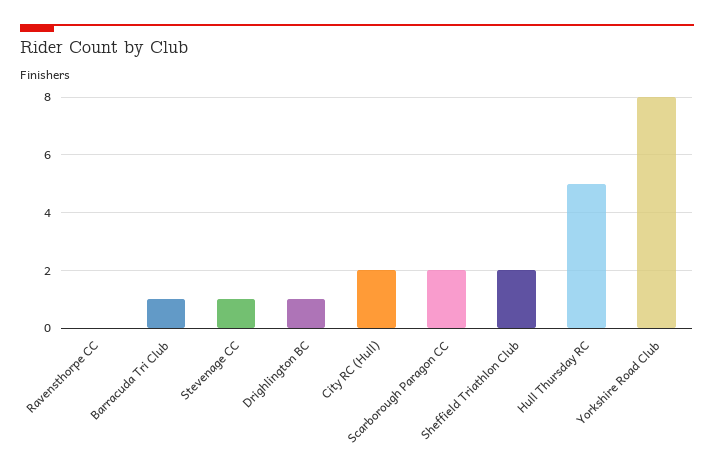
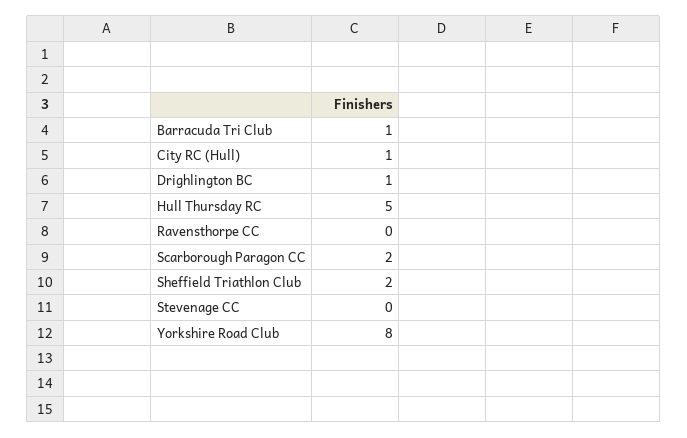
Stevenage CC: 1 -> 0
City RC (Hull): 2 -> 1

